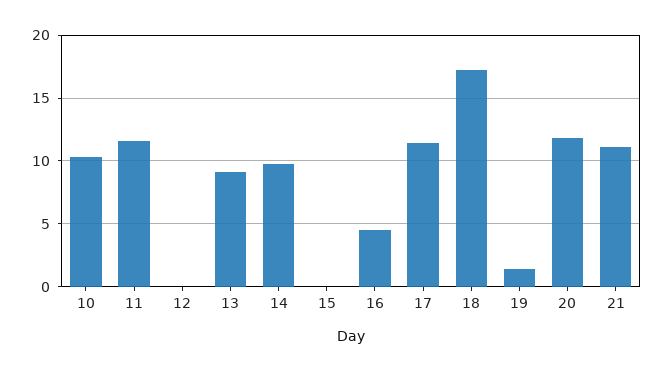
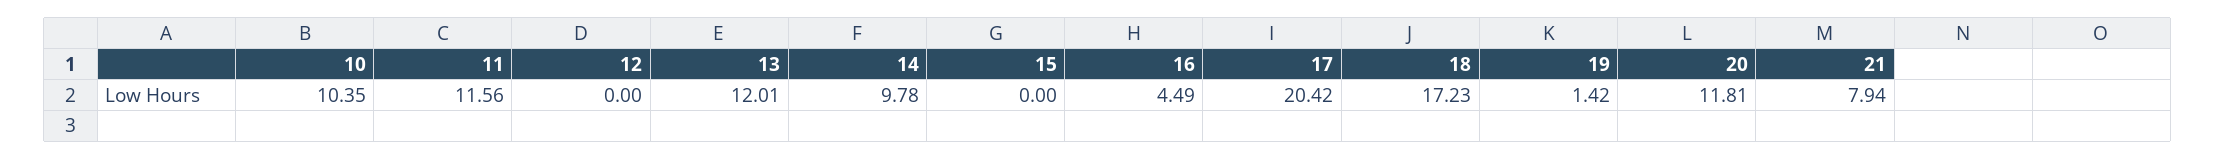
13: 9 -> 12.01
17: 11.5 -> 20.42
21: 11 -> 7.94

